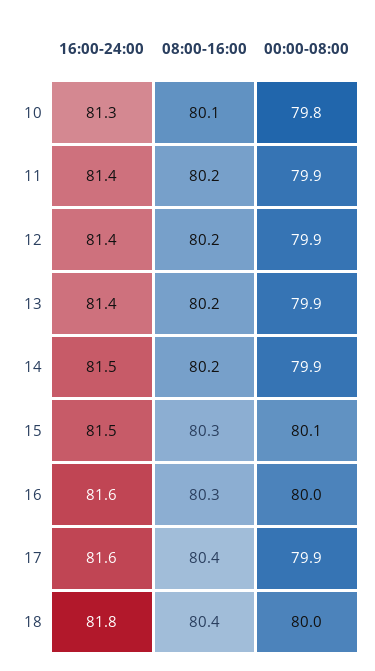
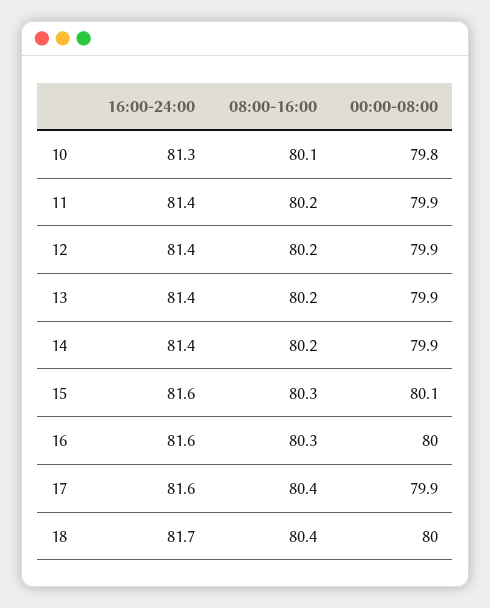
16:00-24:00, 14: 81.5 -> 81.4
16:00-24:00, 15: 81.5 -> 81.6
16:00-24:00, 18: 81.8 -> 81.7

